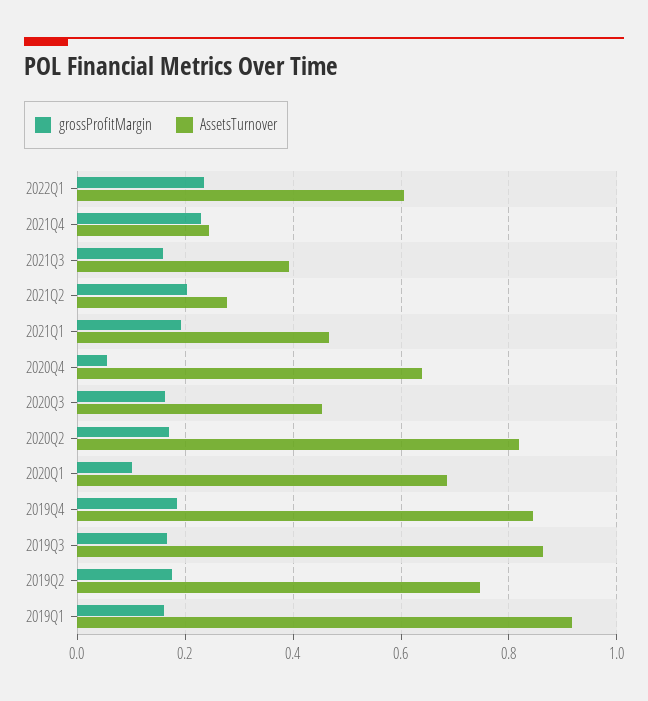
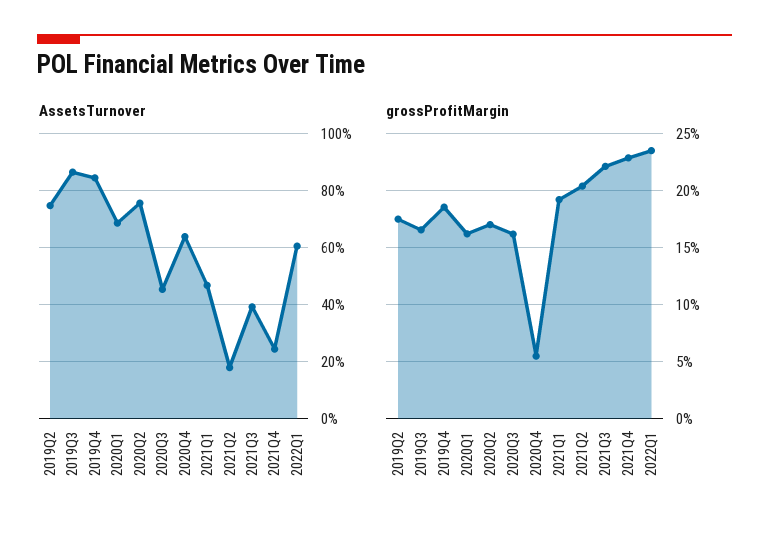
grossProfitMargin, 2021Q3: 0.16 -> 0.22
AssetsTurnover, 2021Q2: 0.28 -> 0.175
AssetsTurnover, 2020Q2: 0.82 -> 0.75
grossProfitMargin, 2020Q1: 0.1 -> 0.16
grossProfitMargin, 2019Q1: 0.16 -> none
AssetsTurnover, 2019Q1: 0.92 -> none

